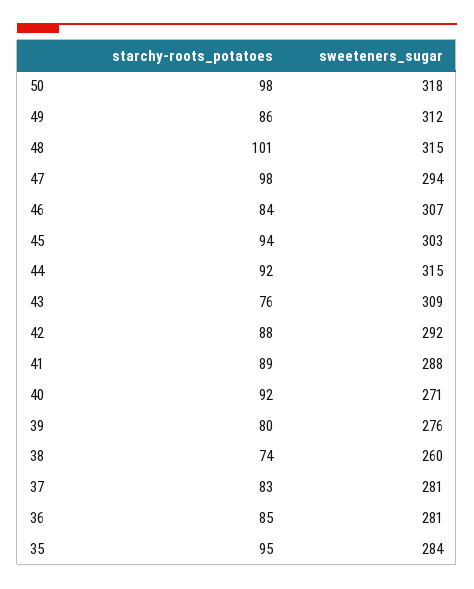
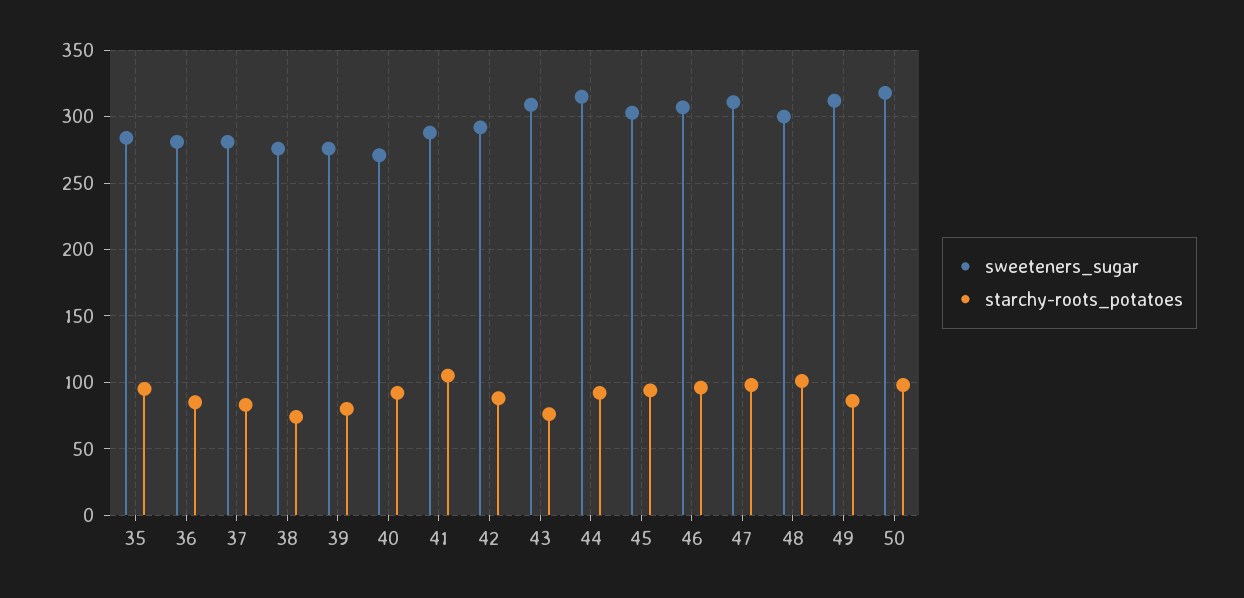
sweeteners_sugar, 48: 315 -> 300
sweeteners_sugar, 47: 294 -> 310
starchy-roots_potatoes, 46: 84 -> 95
starchy-roots_potatoes, 41: 89 -> 105
sweeteners_sugar, 38: 260 -> 275

